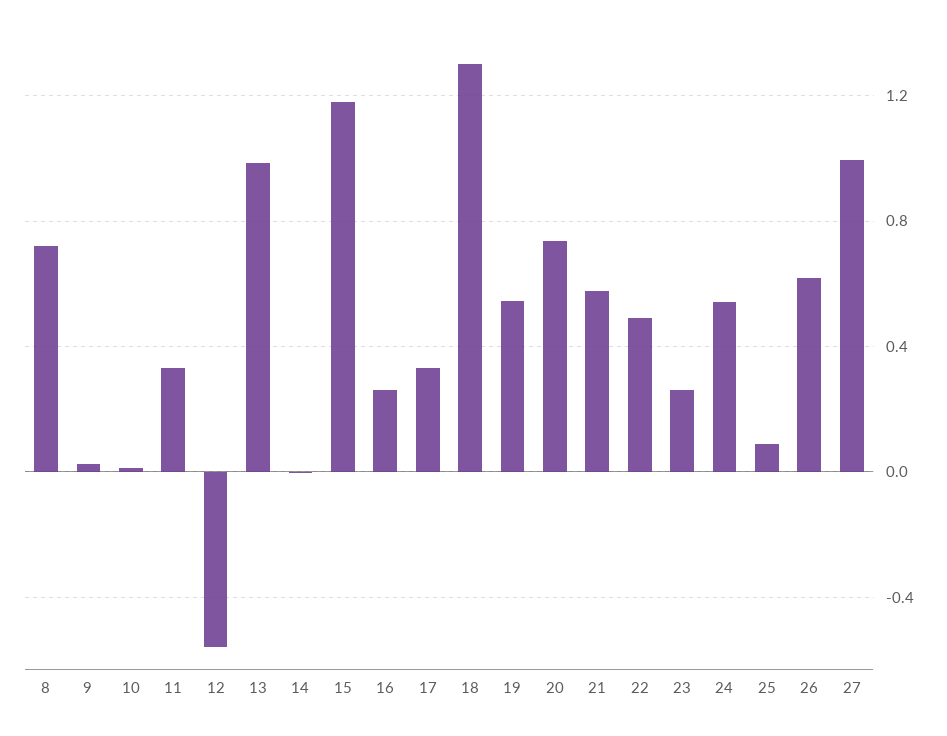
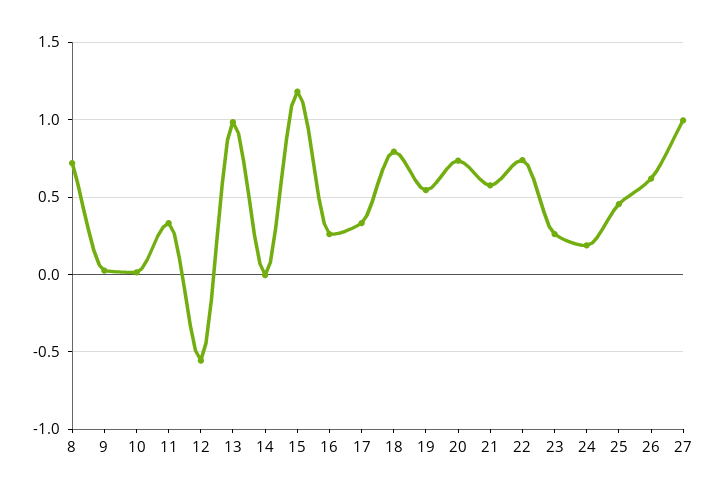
18: 1.3 -> 0.8
22: 0.5 -> 0.75
24: 0.55 -> 0.2
25: 0.1 -> 0.45

